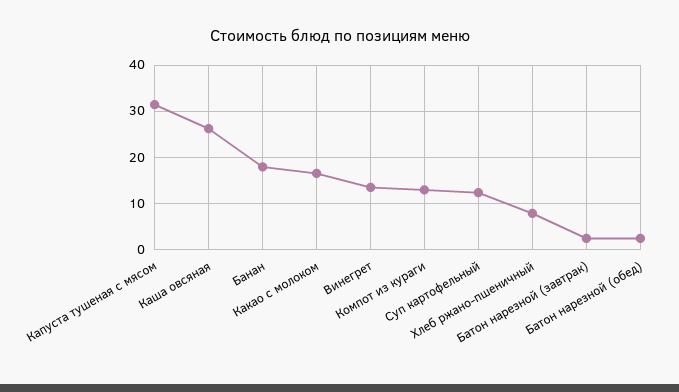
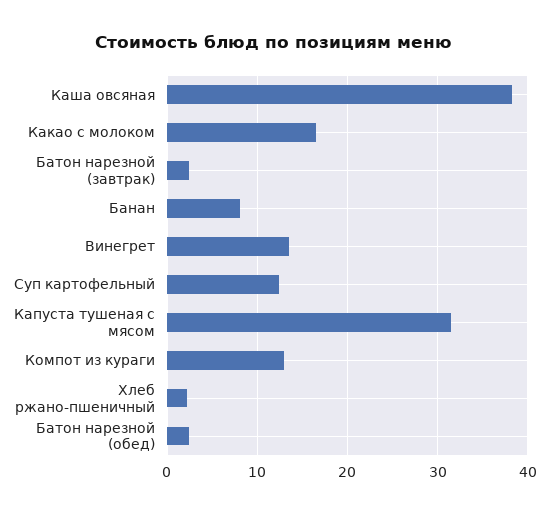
Каша овсяная: 26 -> 38
Банан: 18 -> 8
Хлеб ржано-пшеничный: 8 -> 2

